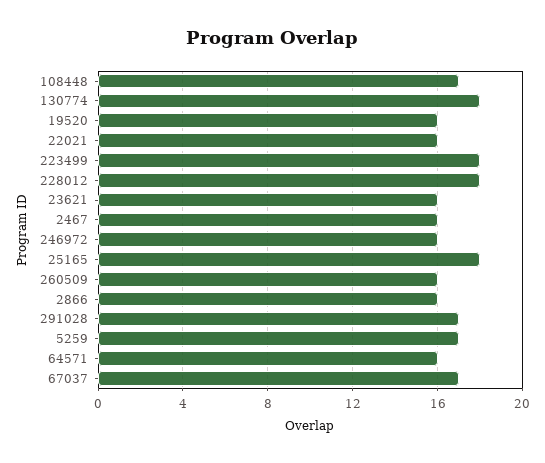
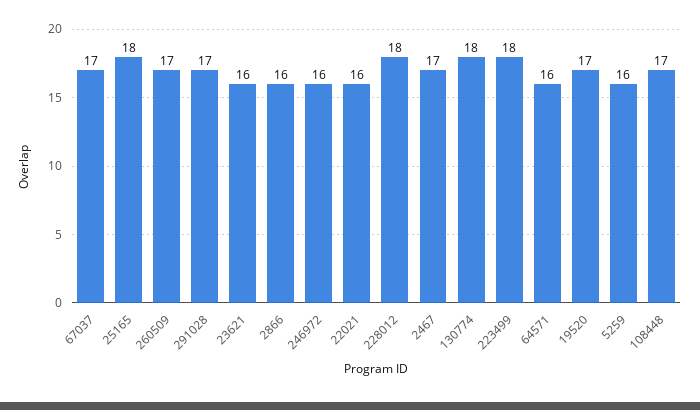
19520: 16 -> 17
2467: 16 -> 17
260509: 16 -> 17
5259: 17 -> 16

